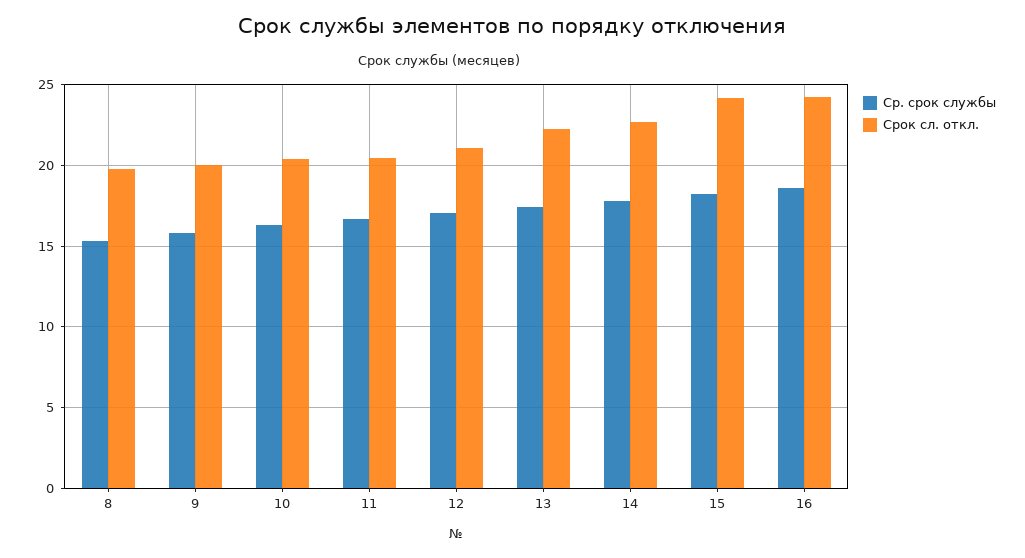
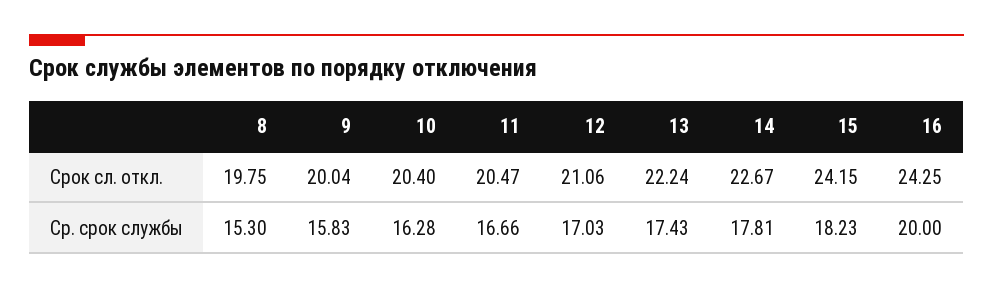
Ср. срок службы, 16: 18.5 -> 20

